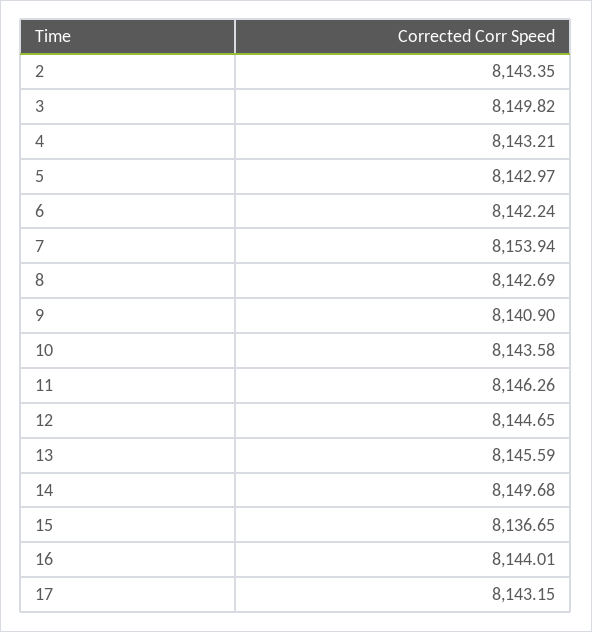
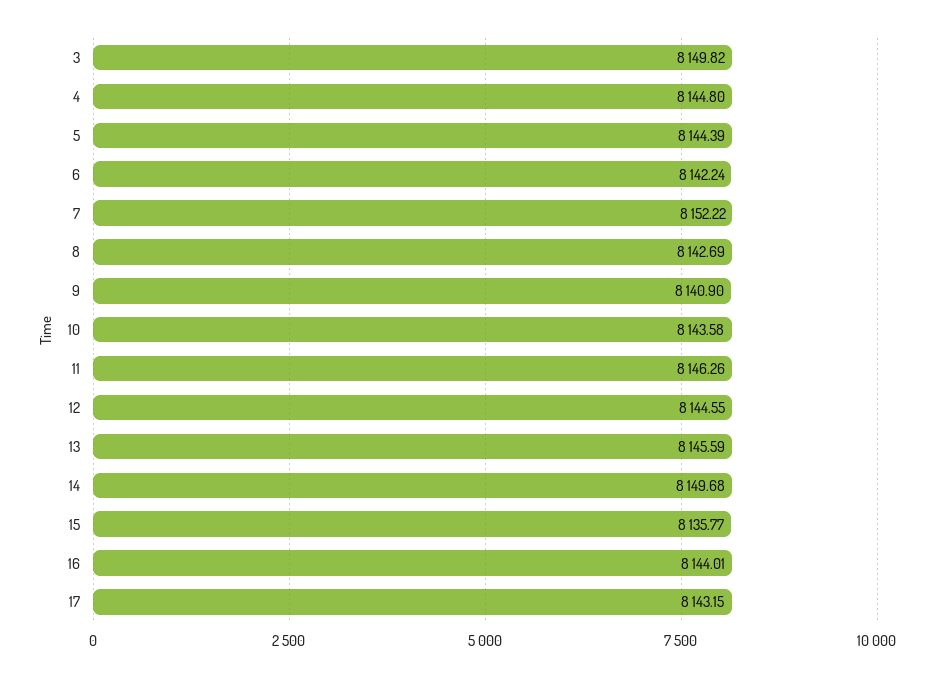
2: 8143.35 -> none
4: 8143.21 -> 8144.8
5: 8142.97 -> 8144.39
7: 8153.94 -> 8152.22
12: 8144.65 -> 8144.55
15: 8136.65 -> 8135.77

